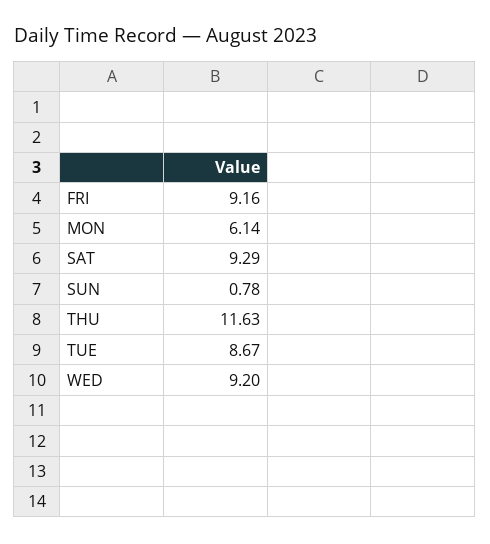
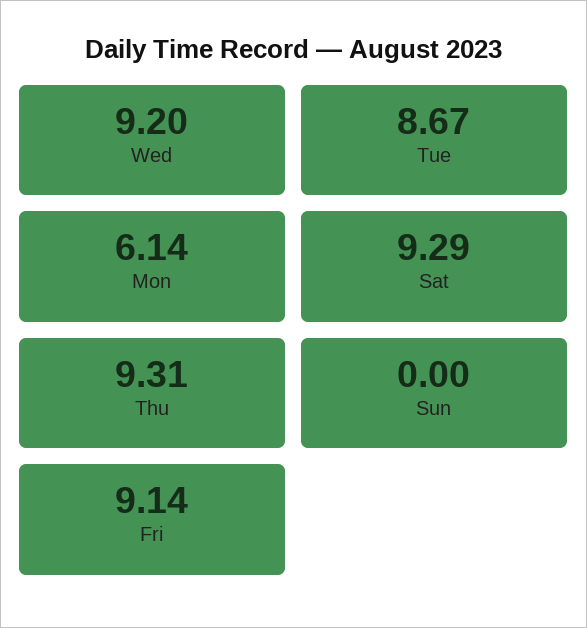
FRI: 9.16 -> 9.14
SUN: 0.78 -> 0
THU: 11.63 -> 9.31

